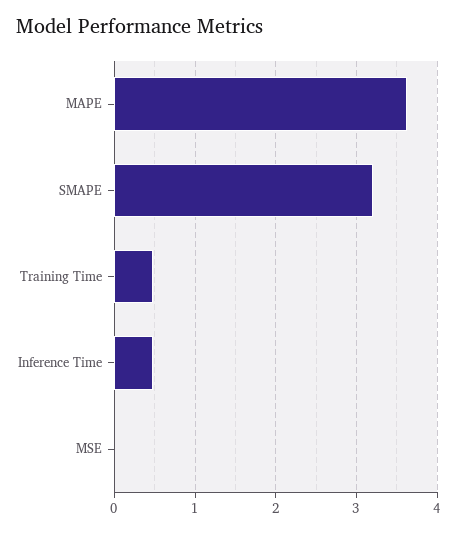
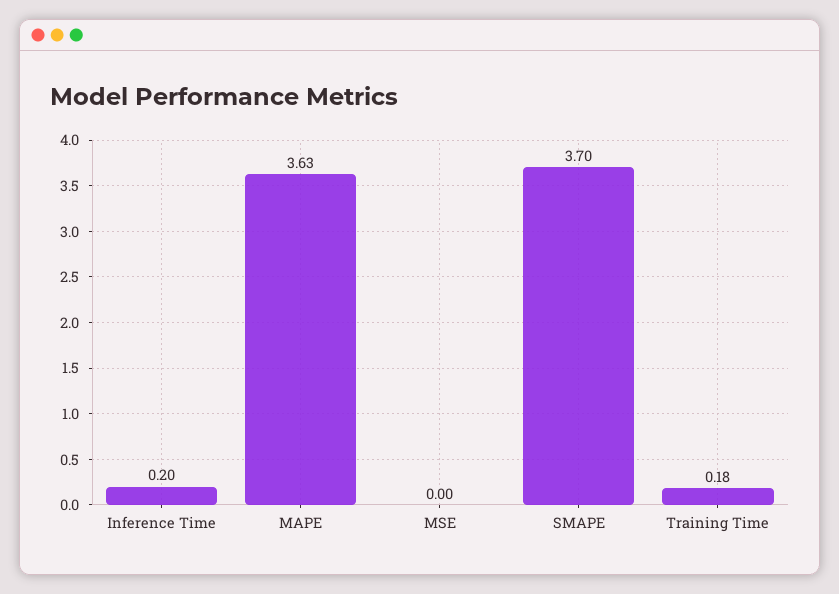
SMAPE: 3.2 -> 3.7
Training Time: 0.5 -> 0.18
Inference Time: 0.5 -> 0.2

